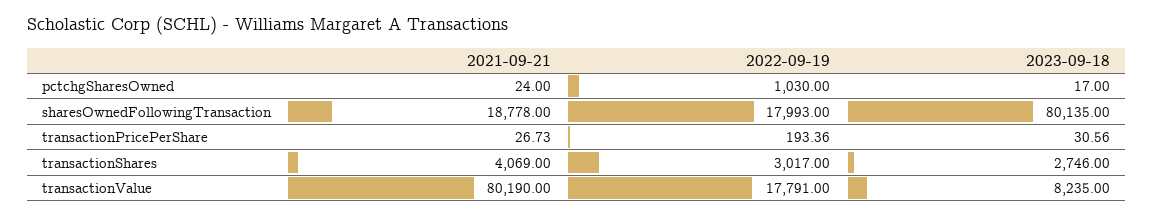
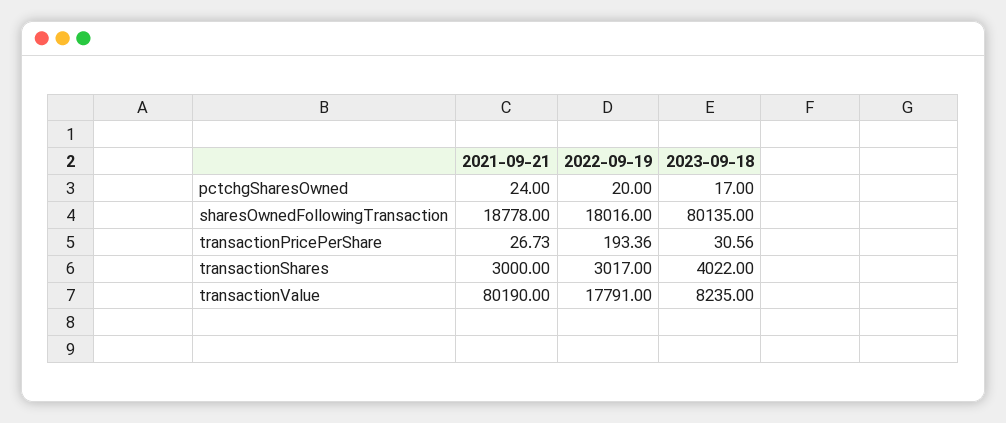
2022-09-19, pctchgSharesOwned: 1030 -> 20
2022-09-19, sharesOwnedFollowingTransaction: 17993 -> 18016
2021-09-21, transactionShares: 4069 -> 3000
2023-09-18, transactionShares: 2746 -> 4022

